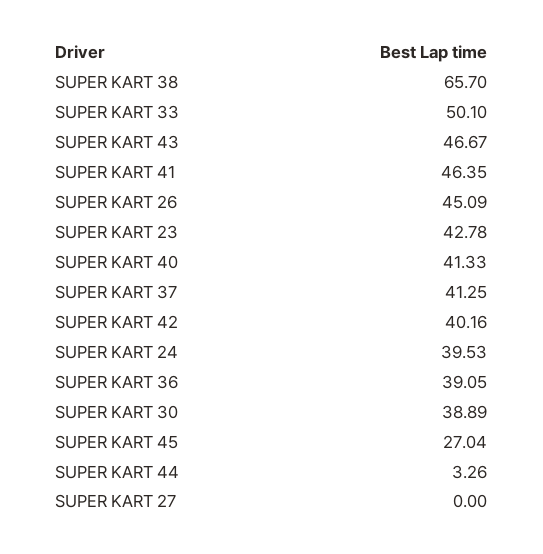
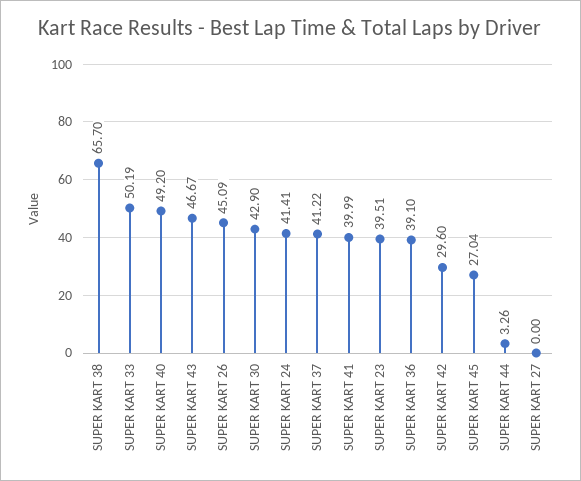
SUPER KART 33: 50.1 -> 50.19
SUPER KART 41: 46.35 -> 39.99
SUPER KART 23: 42.78 -> 39.51
SUPER KART 40: 41.33 -> 49.2
SUPER KART 37: 41.25 -> 41.22
SUPER KART 42: 40.16 -> 29.6
SUPER KART 24: 39.53 -> 41.41
SUPER KART 36: 39.05 -> 39.1
SUPER KART 30: 38.89 -> 42.9

